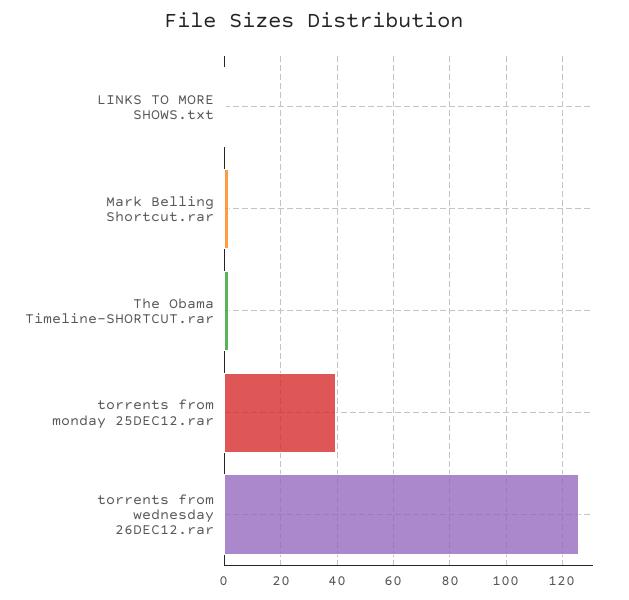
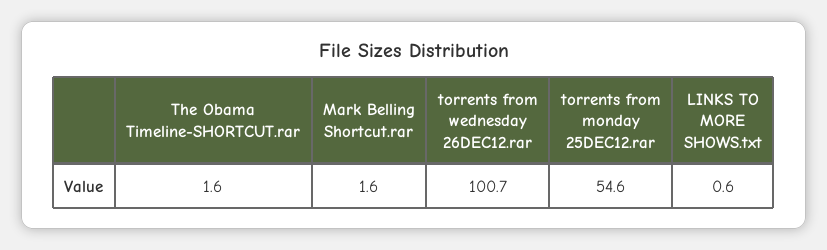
torrents from monday 25DEC12.rar: 40 -> 54.6
torrents from wednesday 26DEC12.rar: 125 -> 100.7

